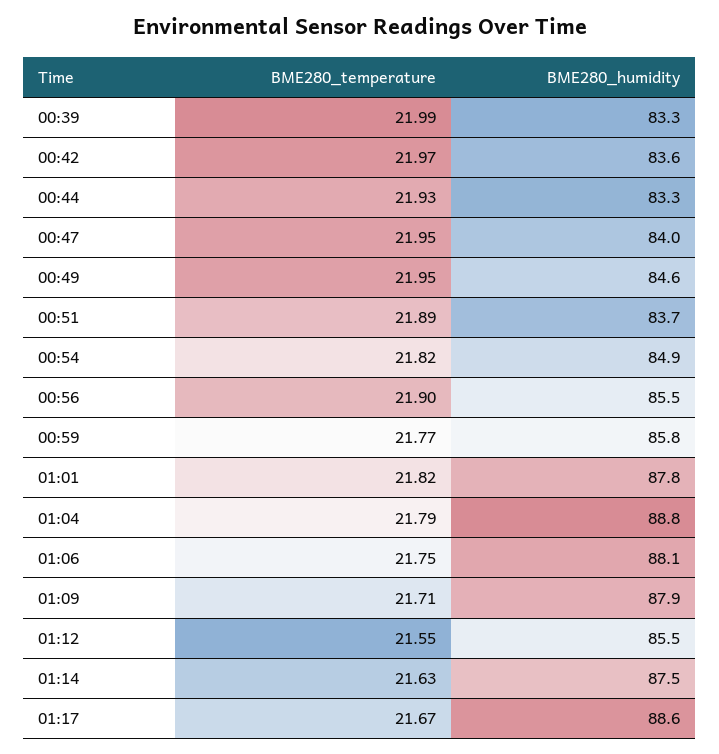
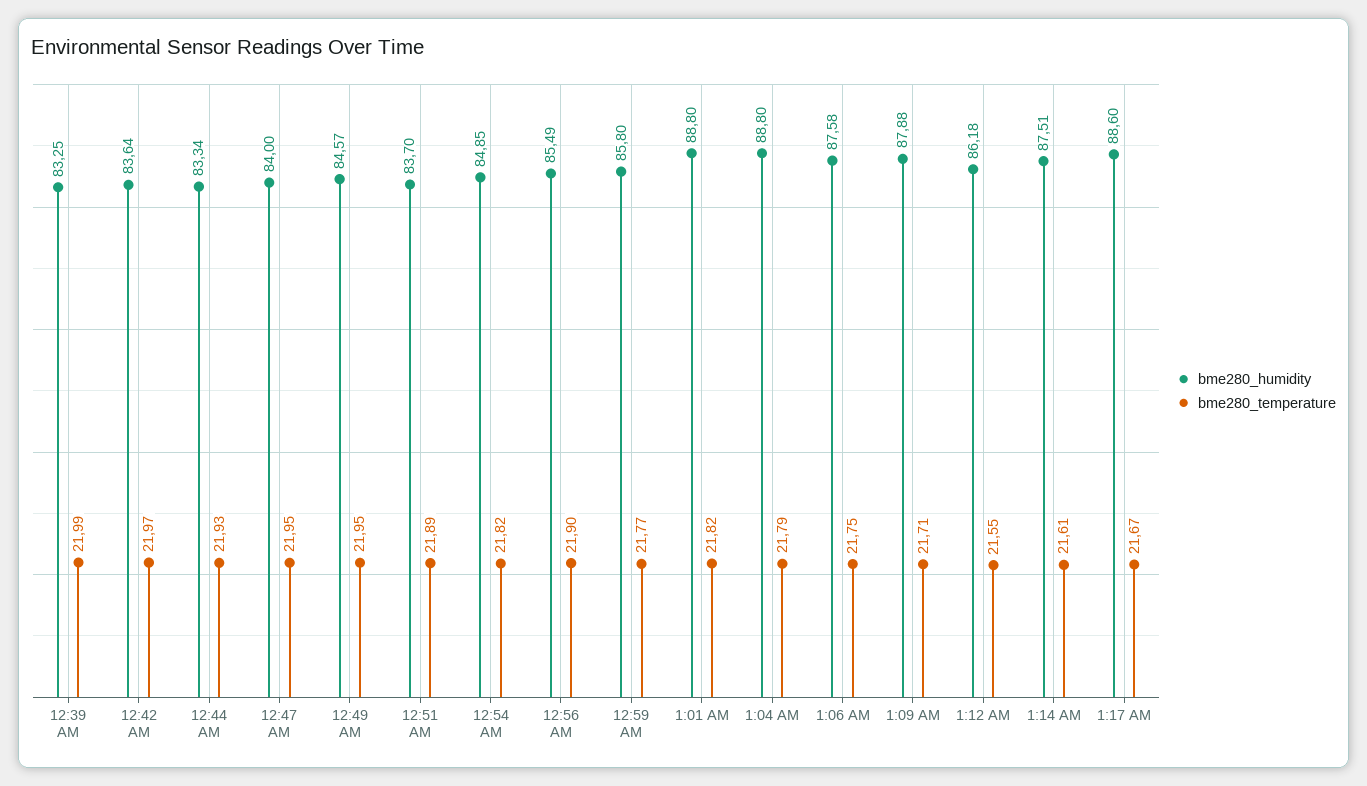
BME280_humidity, 01:01: 87.8 -> 88.8
BME280_humidity, 01:06: 88.1 -> 87.58
BME280_humidity, 01:12: 85.5 -> 86.18
BME280_temperature, 01:14: 21.63 -> 21.61

